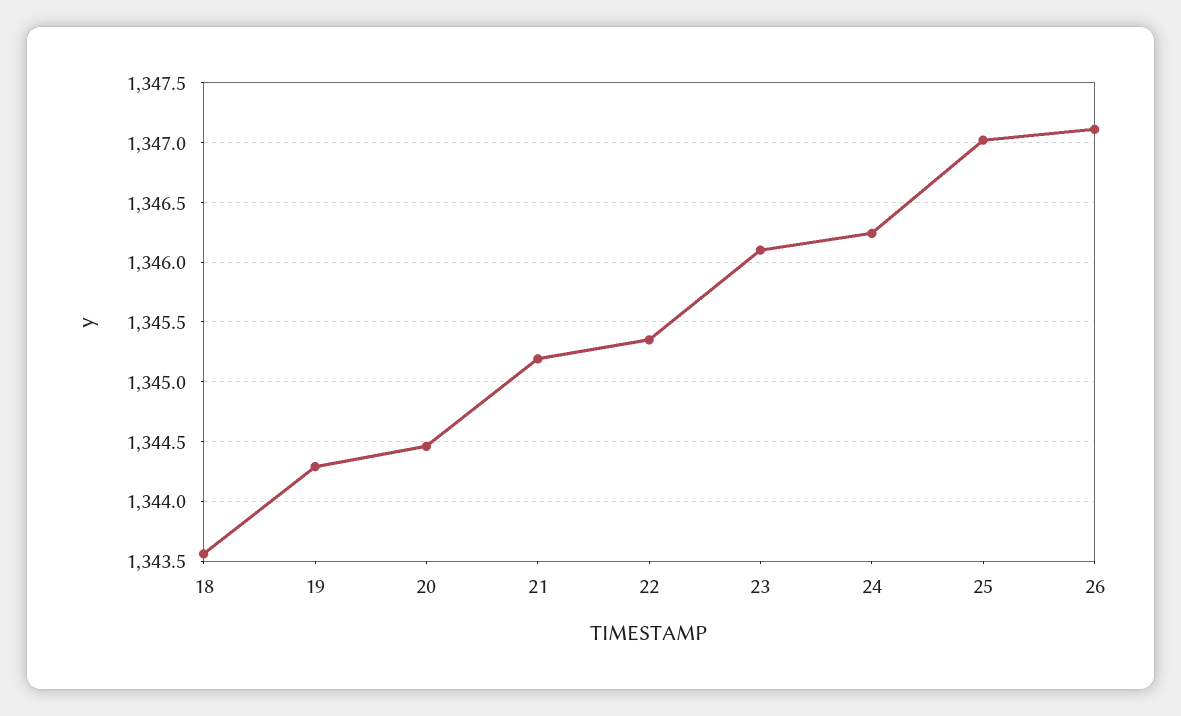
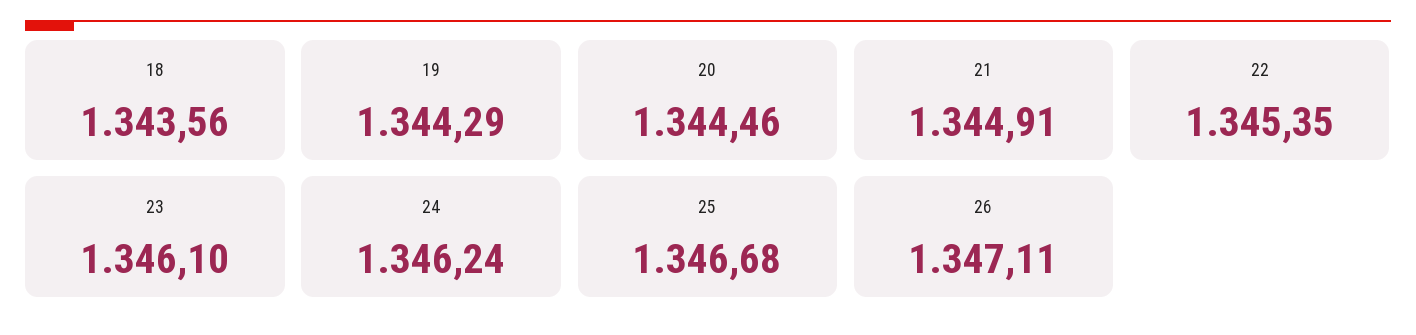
21: 1345.2 -> 1344.91
25: 1347 -> 1346.68

